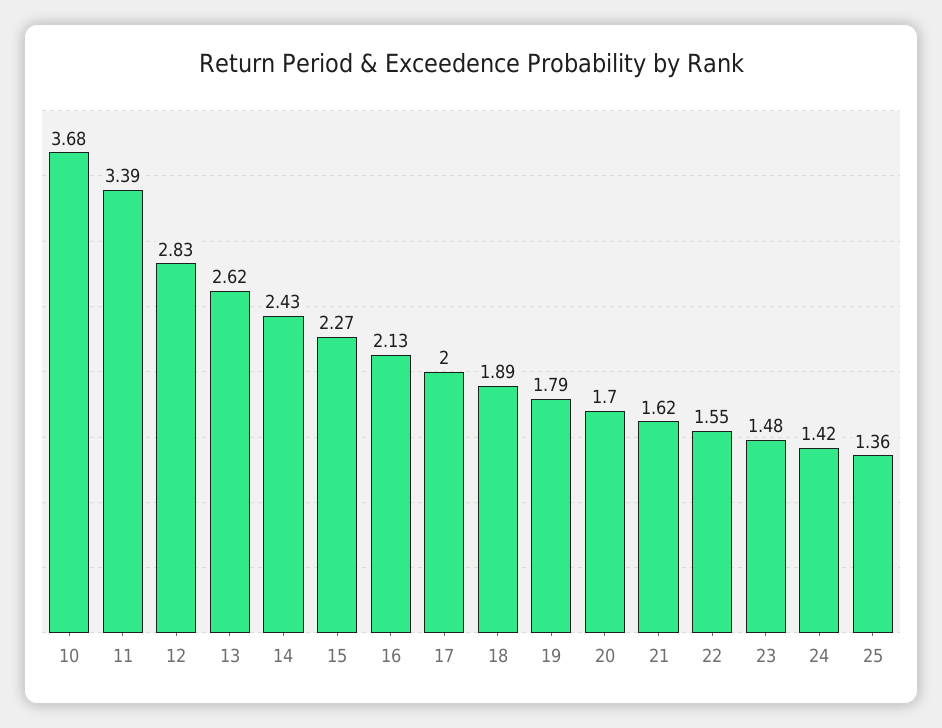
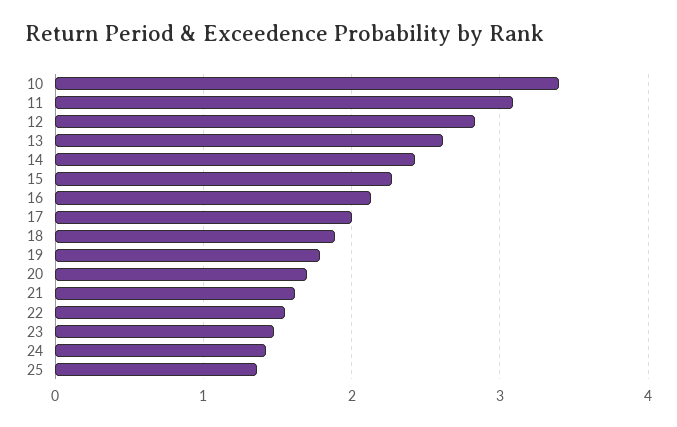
10: 3.68 -> 3.4
11: 3.39 -> 3.1

